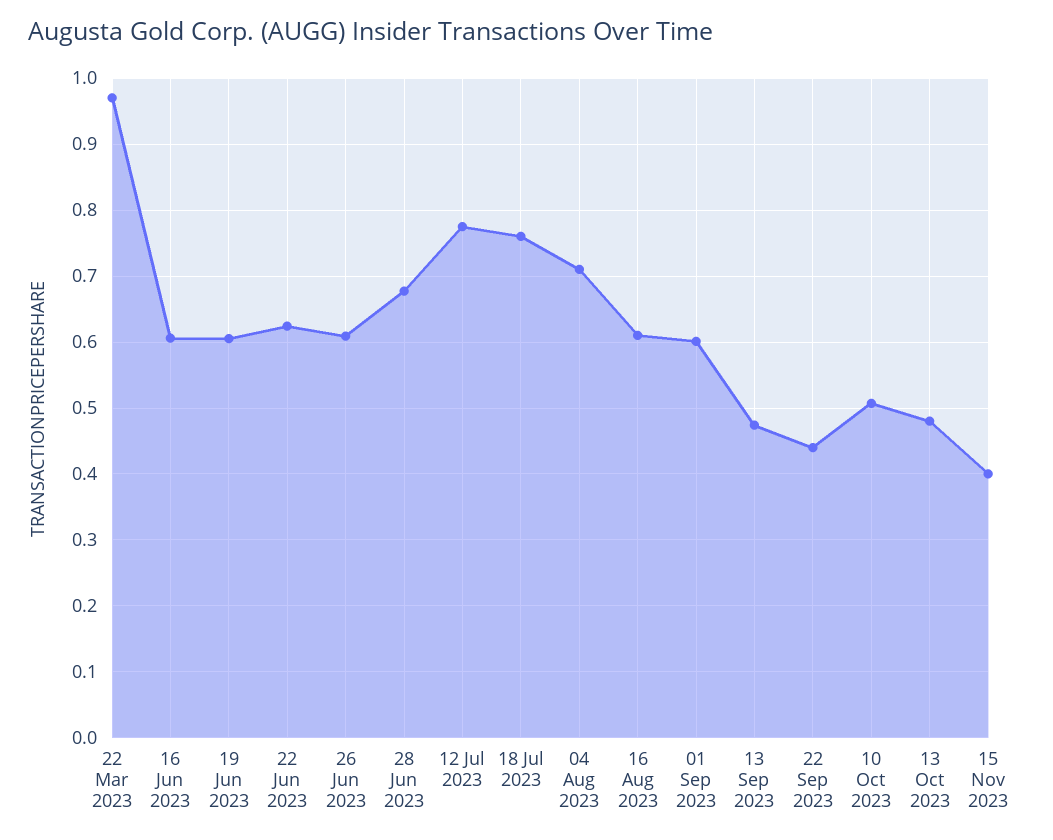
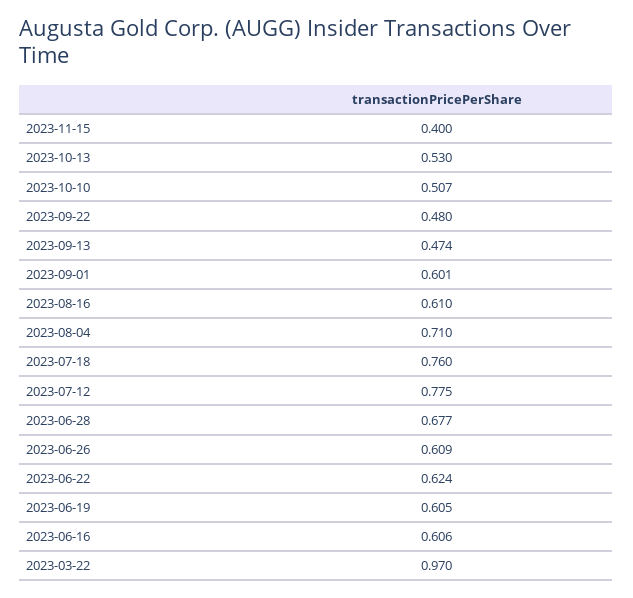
22 Sep 2023: 0.44 -> 0.48
13 Oct 2023: 0.48 -> 0.53

